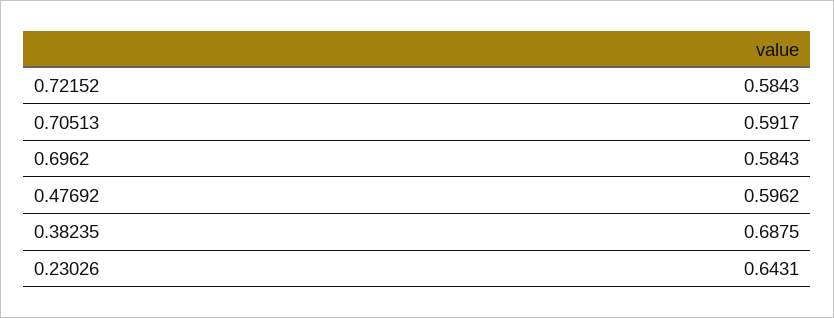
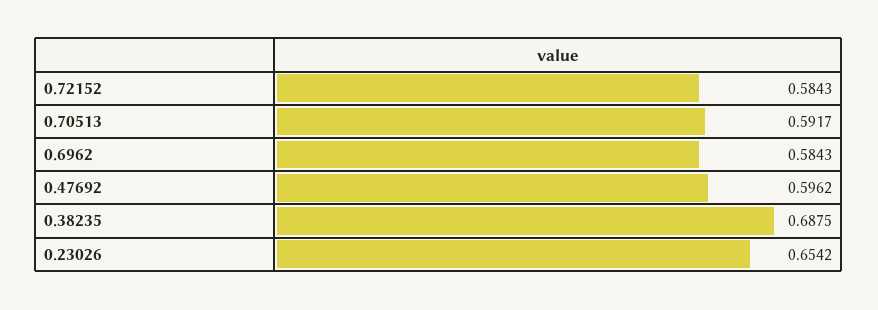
0.23026: 0.6431 -> 0.6542

